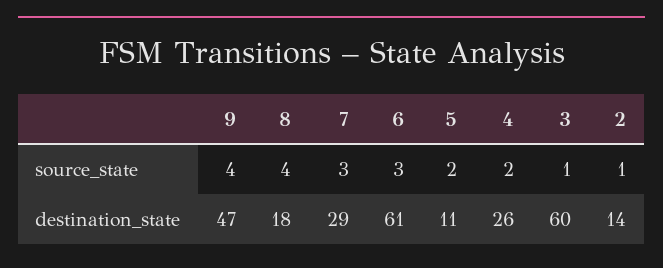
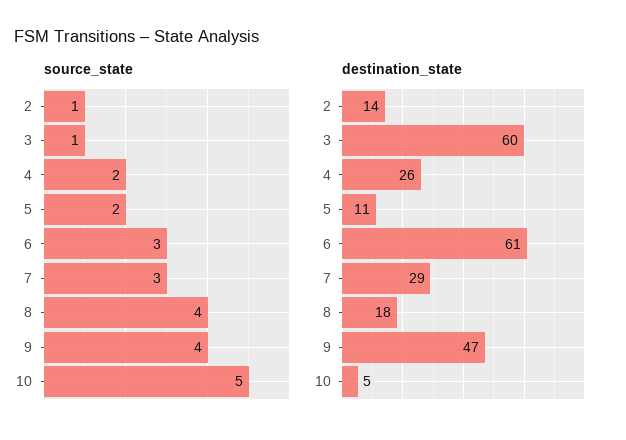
source_state, 10: none -> 5
destination_state, 10: none -> 5

